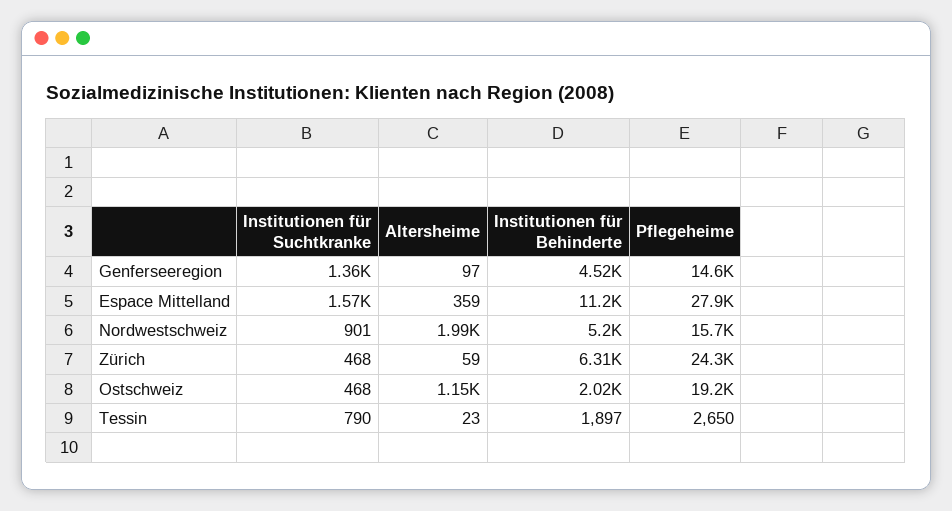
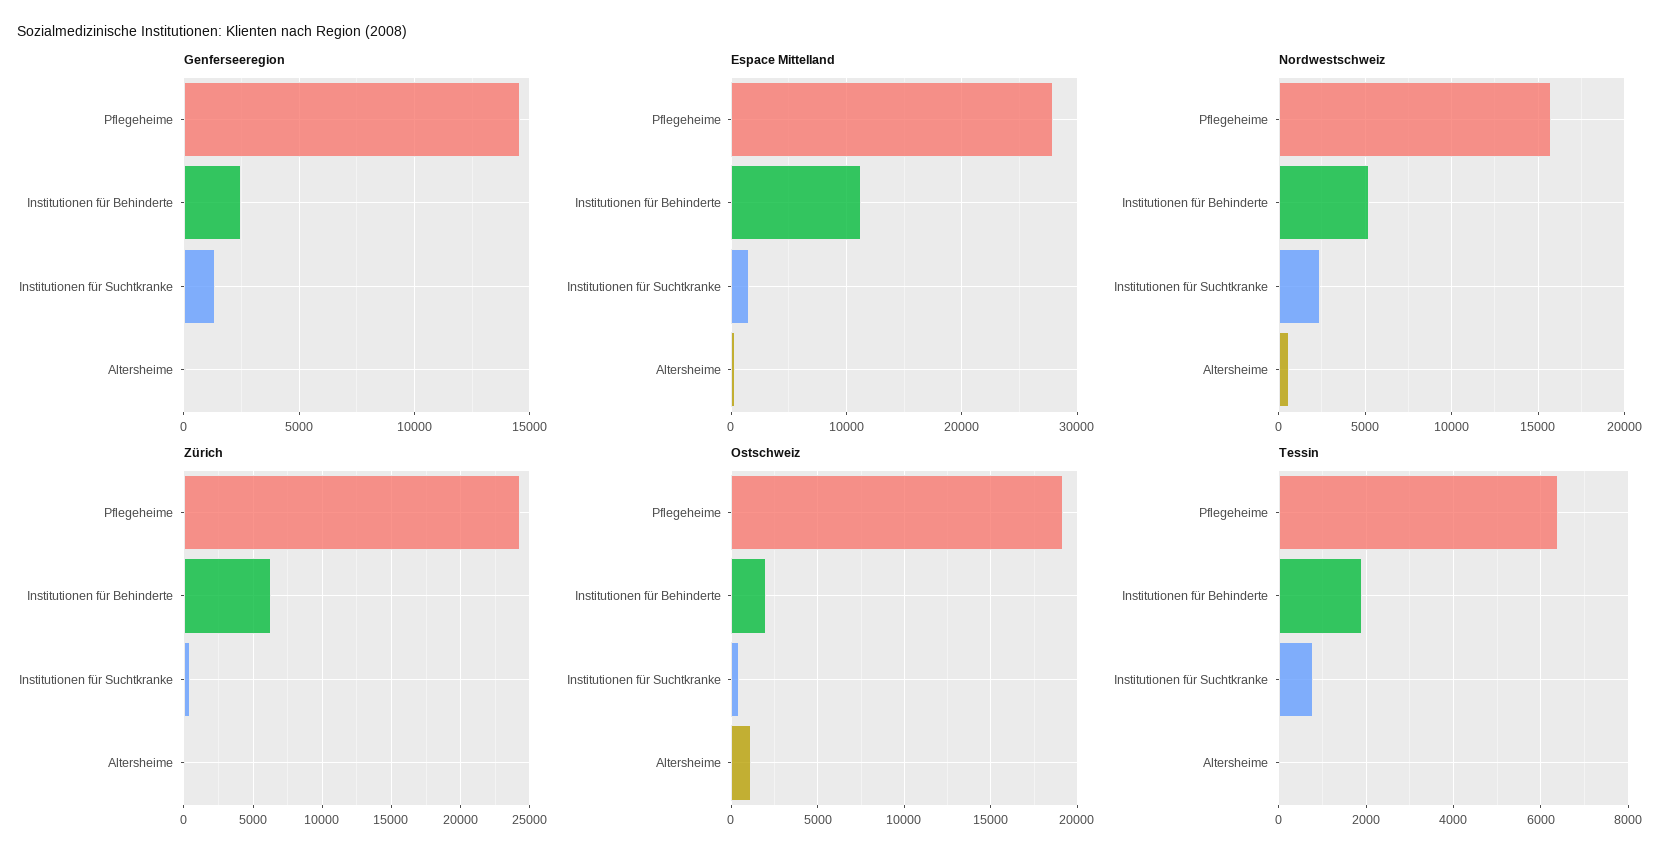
Genferseeregion, Institutionen für Behinderte: 4520 -> 2500
Nordwestschweiz, Institutionen für Suchtkranke: 901 -> 2500
Nordwestschweiz, Altersheime: 1990 -> 500
Tessin, Pflegeheime: 2650 -> 6400

